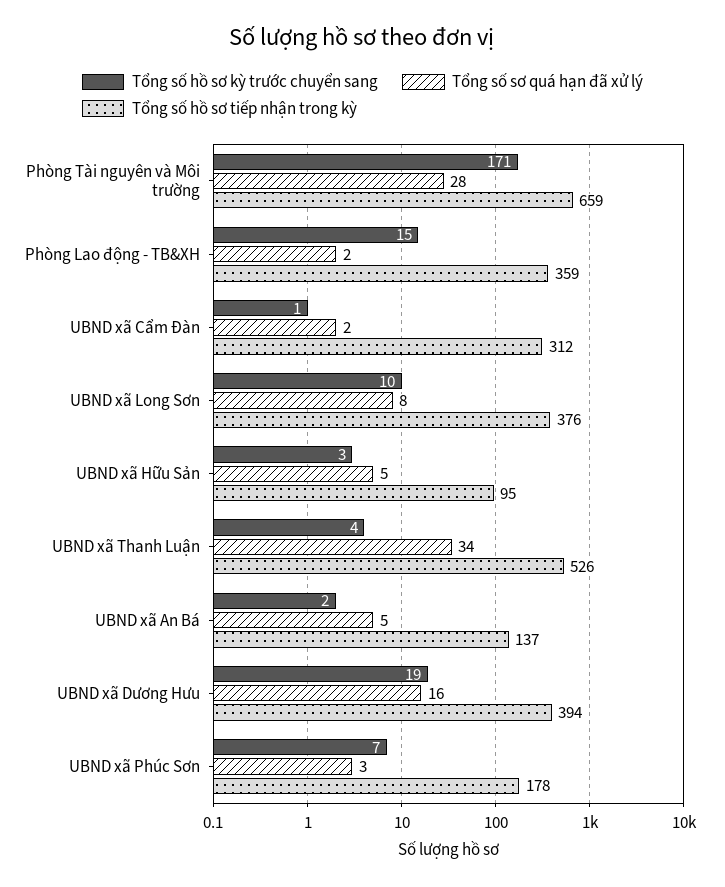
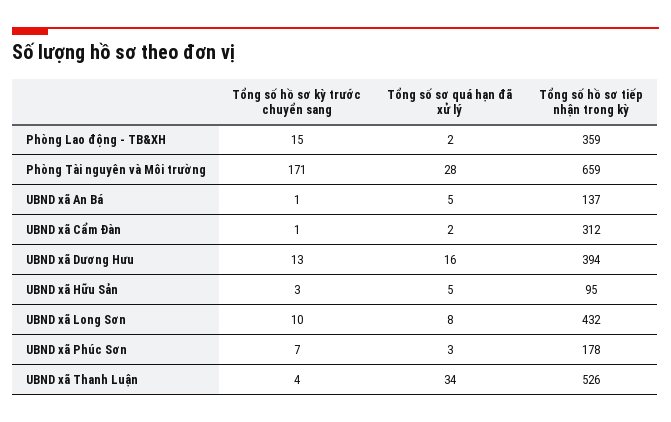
Tổng số hồ sơ tiếp nhận trong kỳ, UBND xã Long Sơn: 376 -> 432
Tổng số hồ sơ kỳ trước chuyển sang, UBND xã An Bá: 2 -> 1
Tổng số hồ sơ kỳ trước chuyển sang, UBND xã Dương Hưu: 19 -> 13

